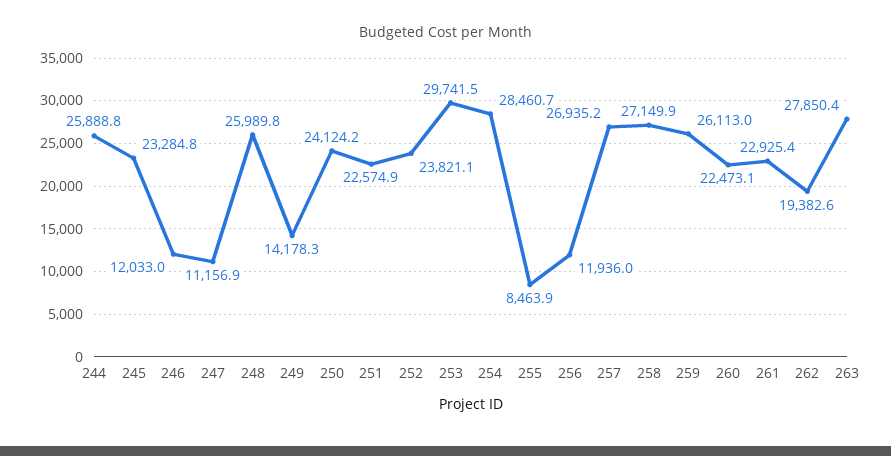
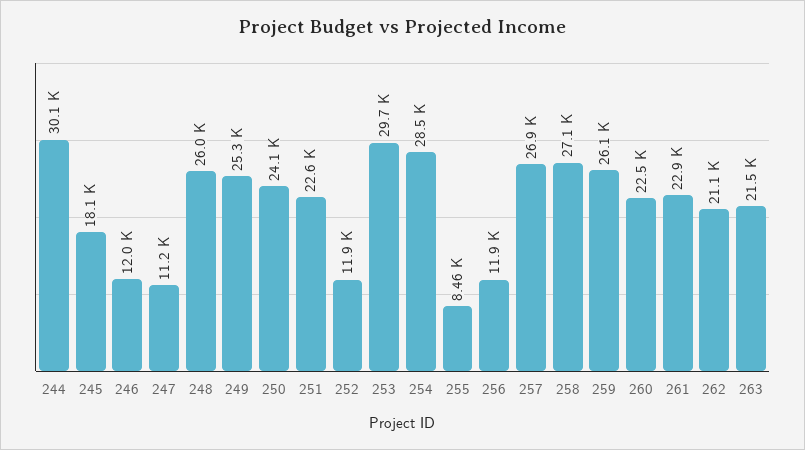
244: 25888.8 -> 30100
245: 23284.8 -> 18100
249: 14178.3 -> 25300
252: 23821.1 -> 11900
262: 19382.6 -> 21100
263: 27850.4 -> 21500

